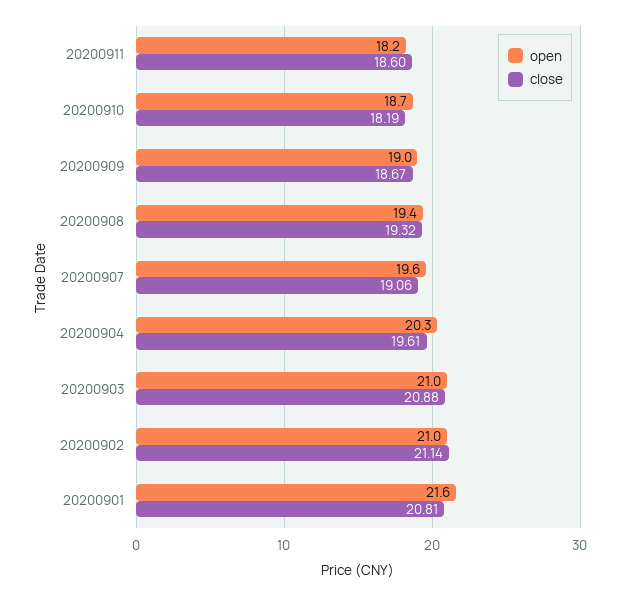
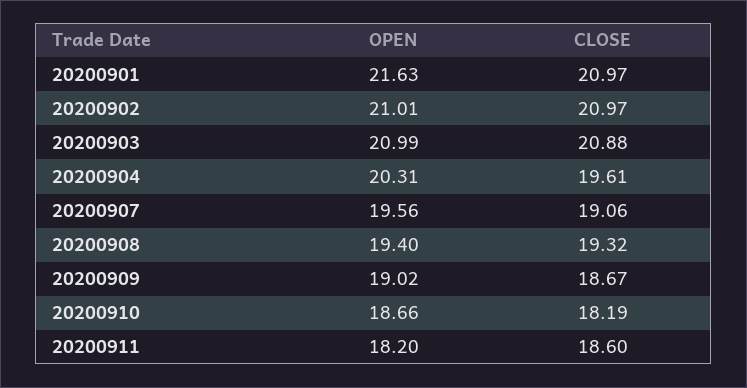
close, 20200902: 21.14 -> 20.97
close, 20200901: 20.81 -> 20.97

